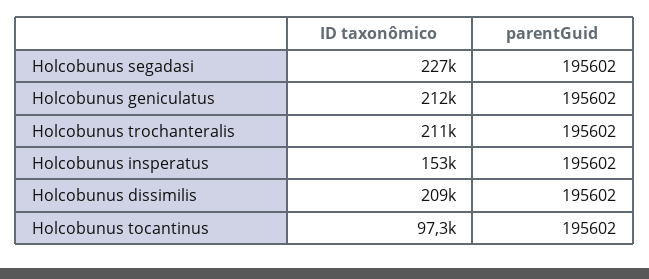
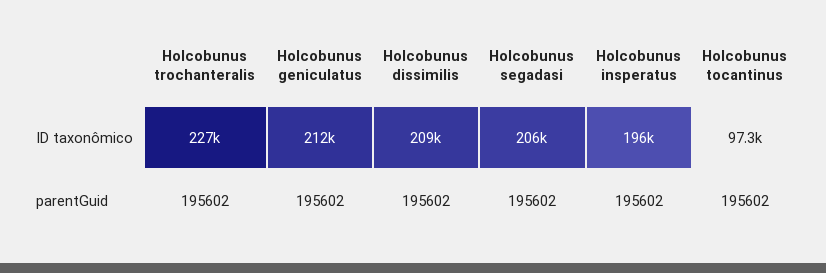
ID taxonômico, Holcobunus segadasi: 227000 -> 206000
ID taxonômico, Holcobunus trochanteralis: 211000 -> 227000
ID taxonômico, Holcobunus insperatus: 153000 -> 196000

